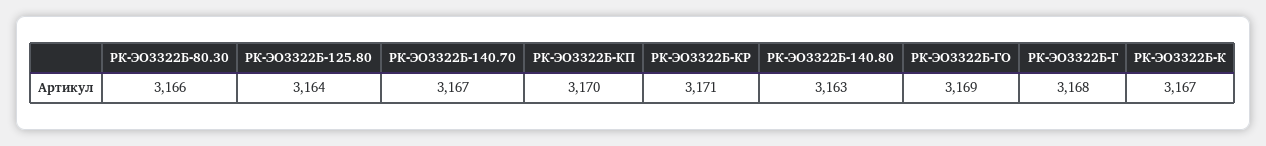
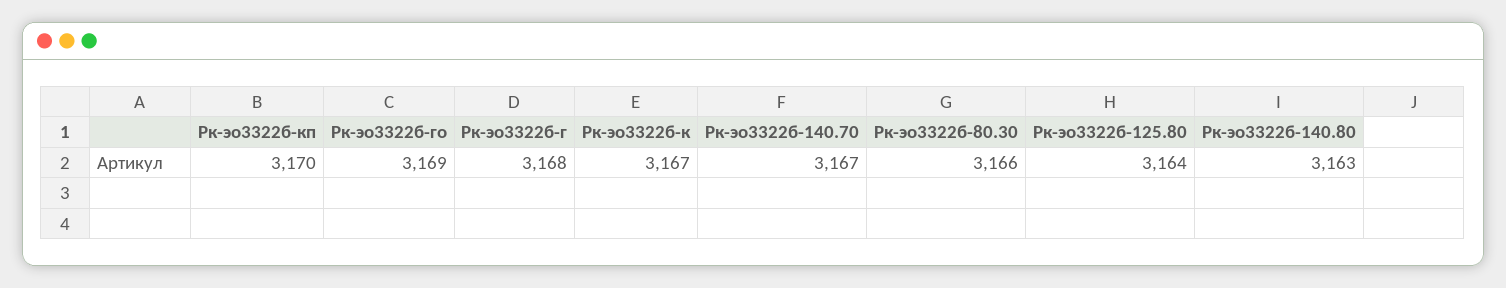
РК-ЭО3322Б-КР: 3171 -> none

